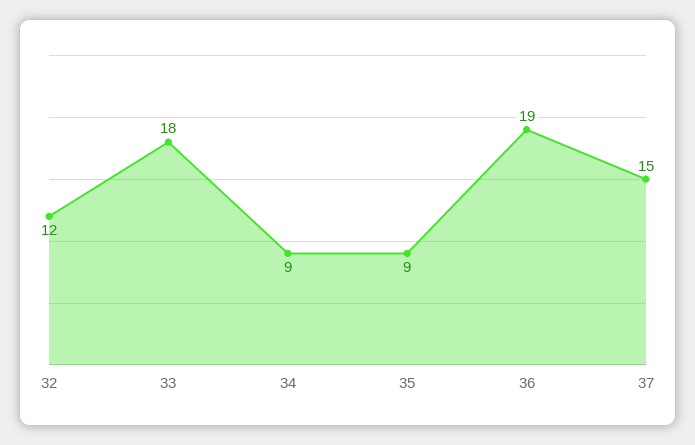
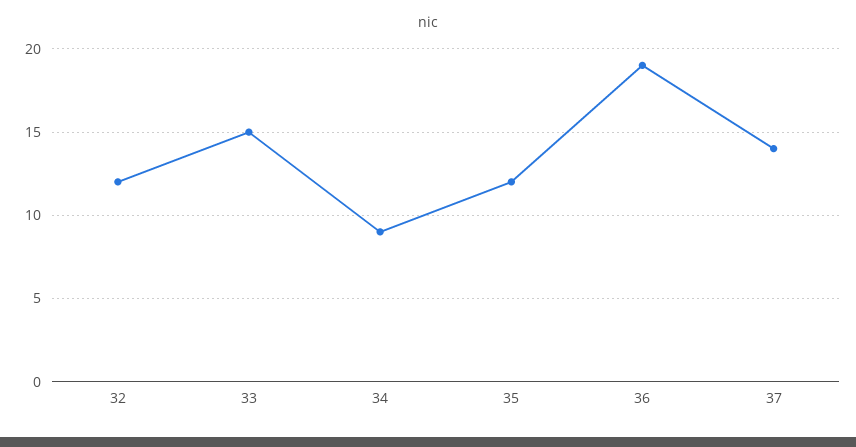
33: 18 -> 15
35: 9 -> 12
37: 15 -> 14

